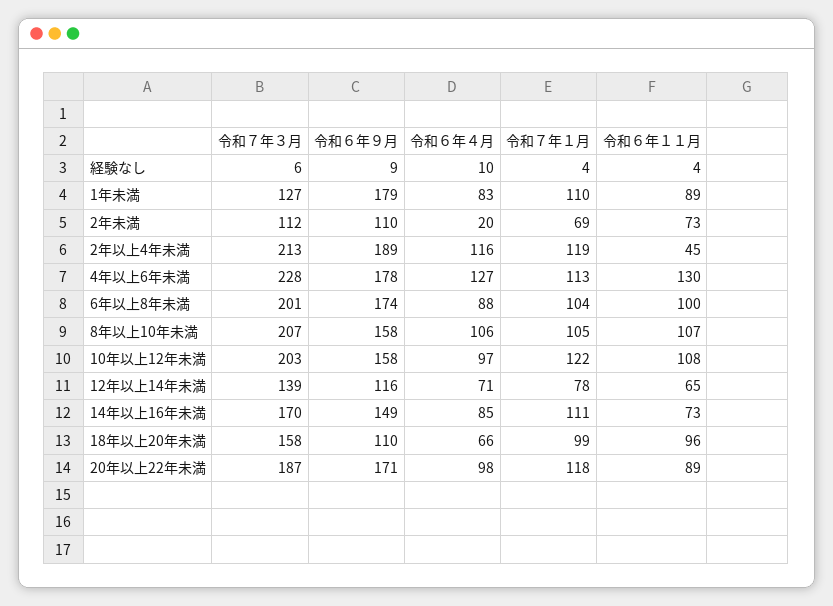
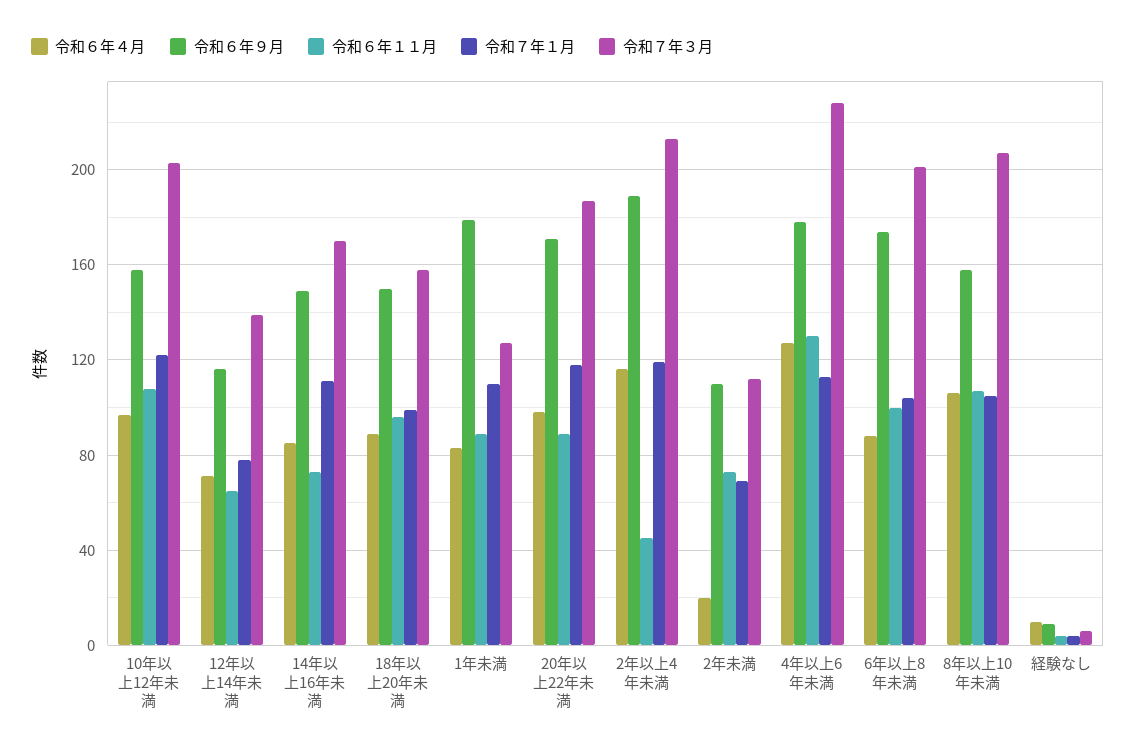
令和６年９月, 18年以上20年未満: 110 -> 150
令和６年４月, 18年以上20年未満: 66 -> 90

